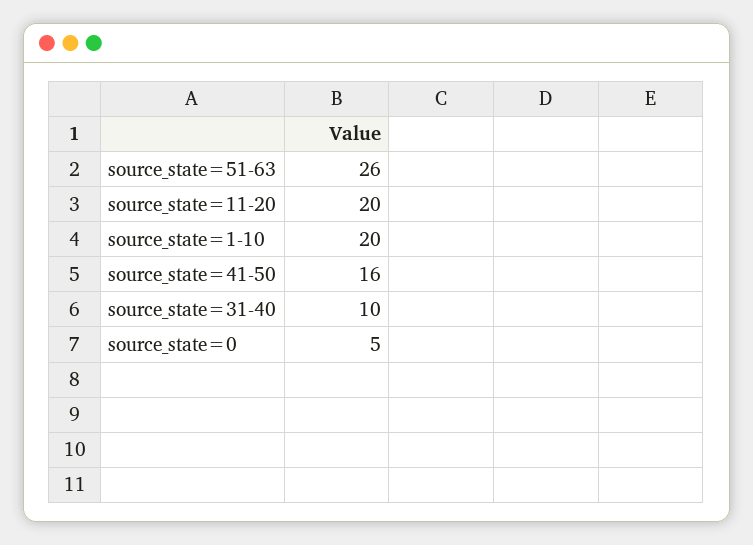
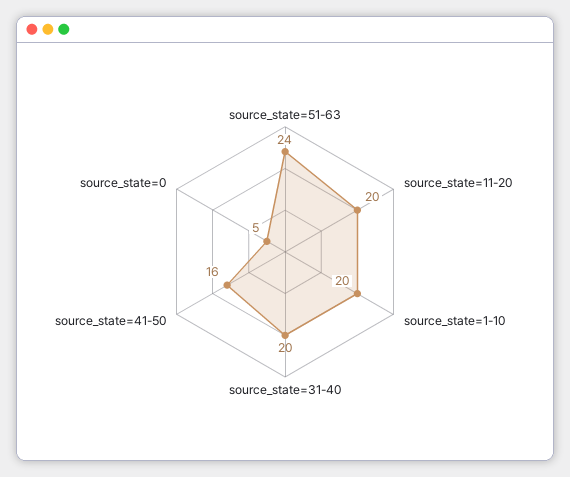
source_state=51-63: 26 -> 24
source_state=31-40: 10 -> 20

